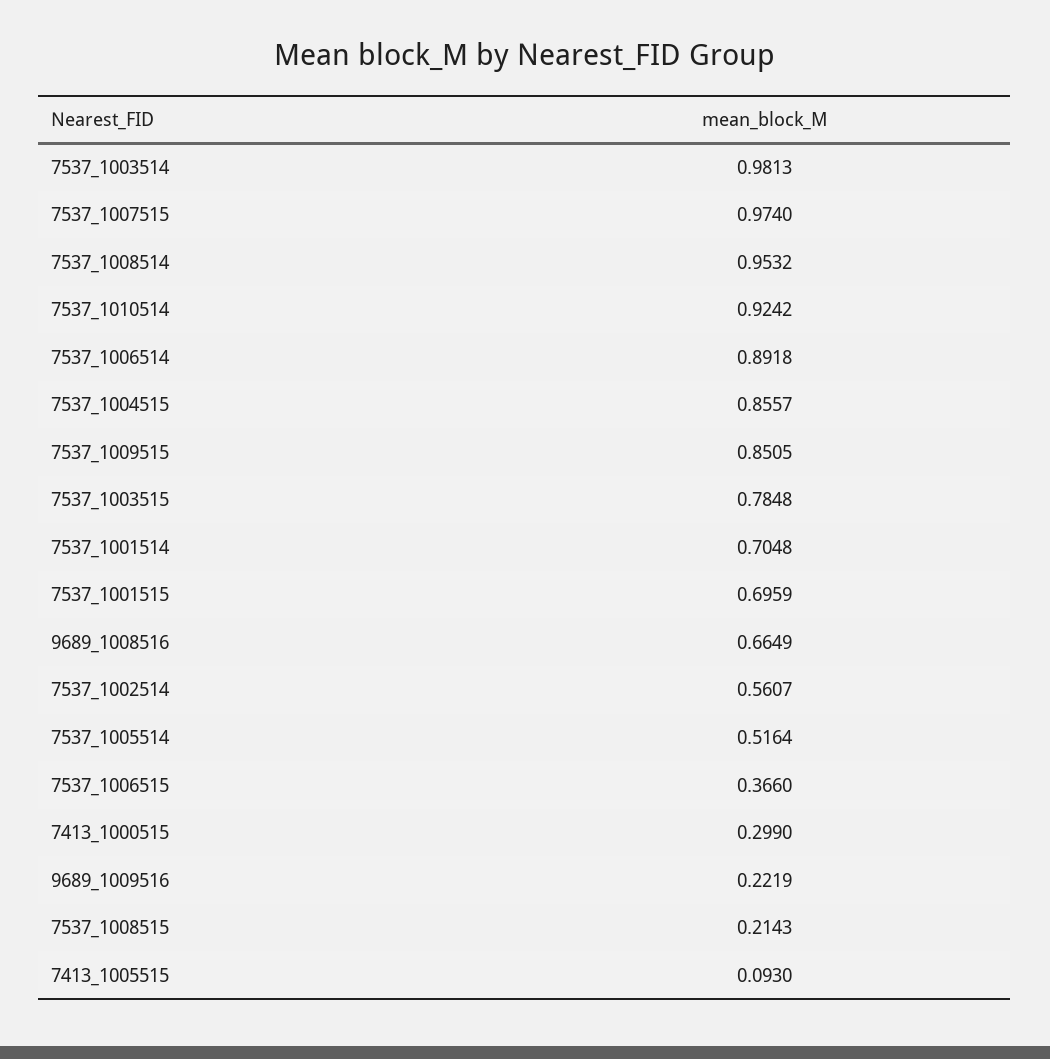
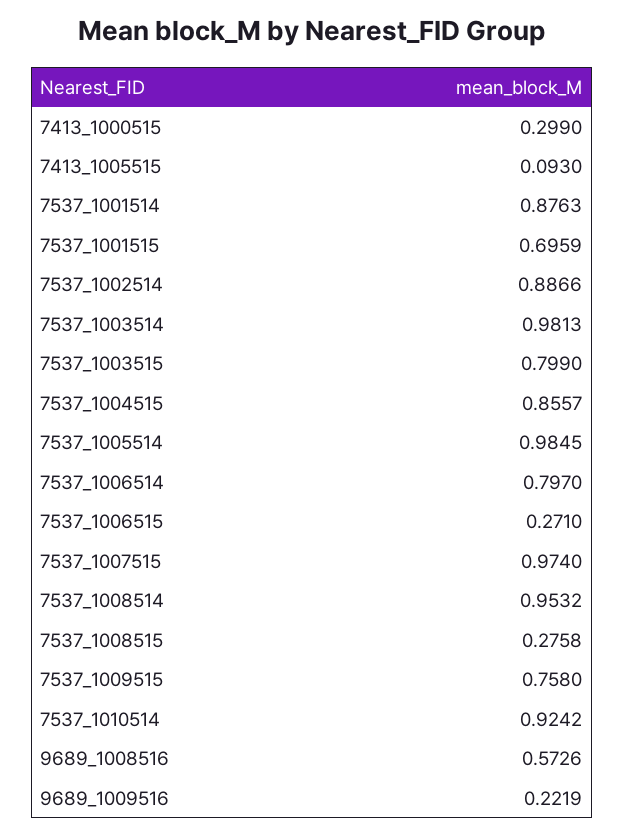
7537_1006514: 0.8918 -> 0.797
7537_1009515: 0.8505 -> 0.758
7537_1003515: 0.7848 -> 0.799
7537_1001514: 0.7048 -> 0.8763
9689_1008516: 0.6649 -> 0.5726
7537_1002514: 0.5607 -> 0.8866
7537_1005514: 0.5164 -> 0.9845
7537_1006515: 0.366 -> 0.271
7537_1008515: 0.2143 -> 0.2758

